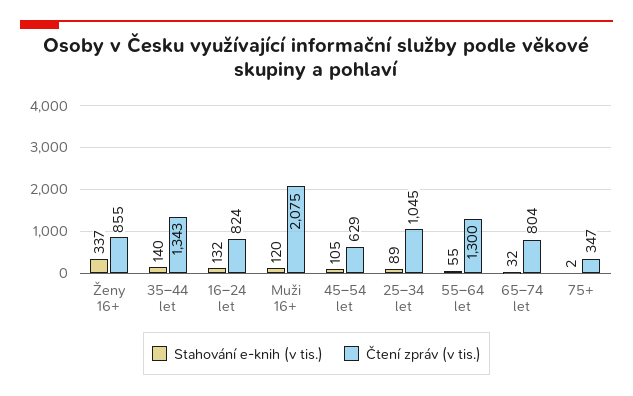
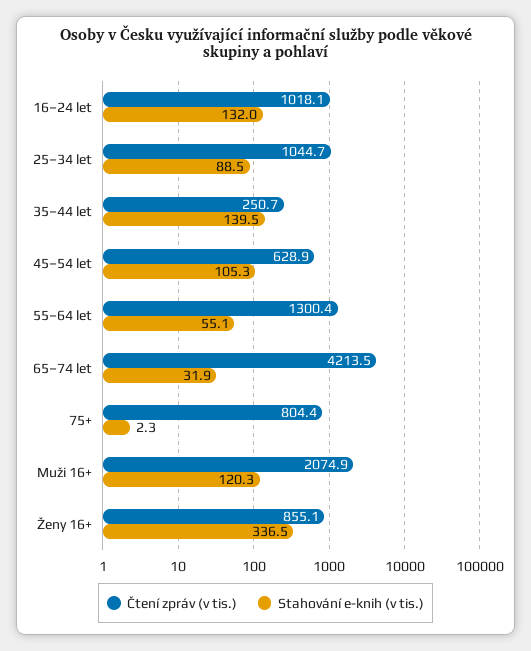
Čtení zpráv (v tis.), 35–44 let: 1343 -> 250.7
Čtení zpráv (v tis.), 16–24 let: 824 -> 1018.1
Čtení zpráv (v tis.), 65–74 let: 804 -> 4213.5
Čtení zpráv (v tis.), 75+: 347 -> 804.4

